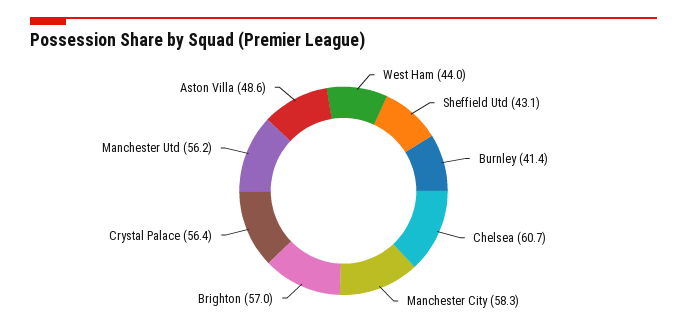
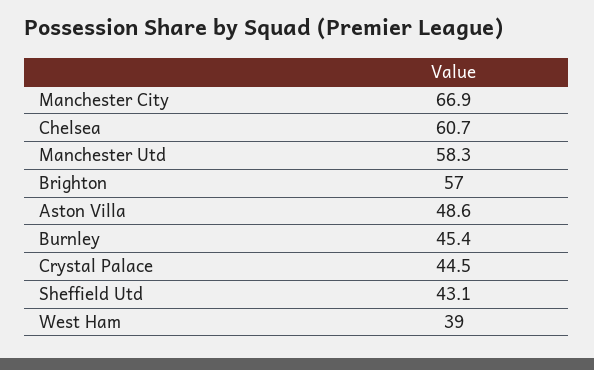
West Ham: 44 -> 39
Burnley: 41.4 -> 45.4
Manchester City: 58.3 -> 66.9
Crystal Palace: 56.4 -> 44.5
Manchester Utd: 56.2 -> 58.3

